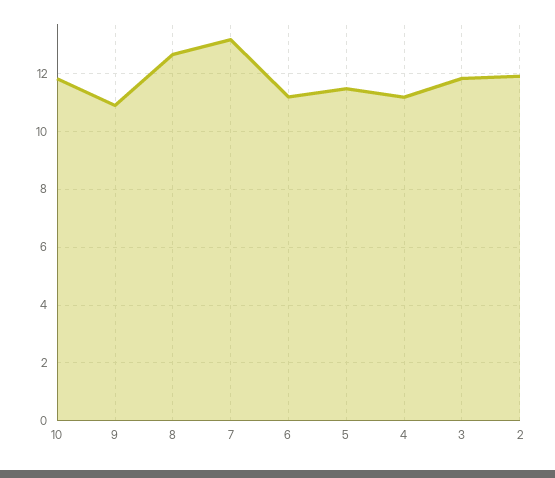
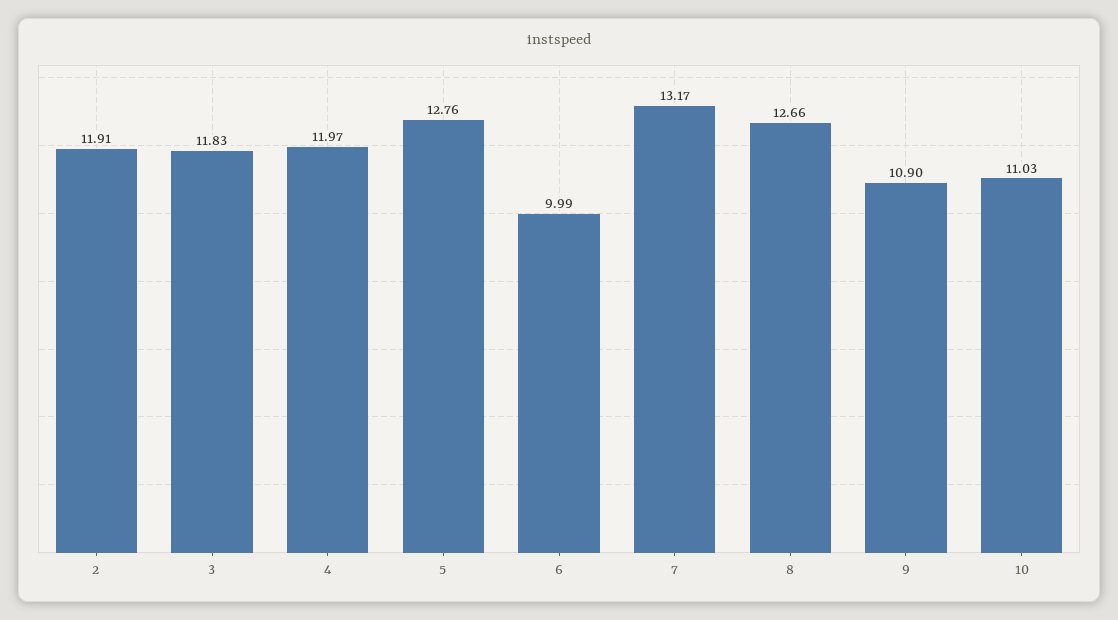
10: 11.75 -> 11.03
6: 11.25 -> 9.99
5: 11.5 -> 12.76
4: 11.25 -> 11.97

